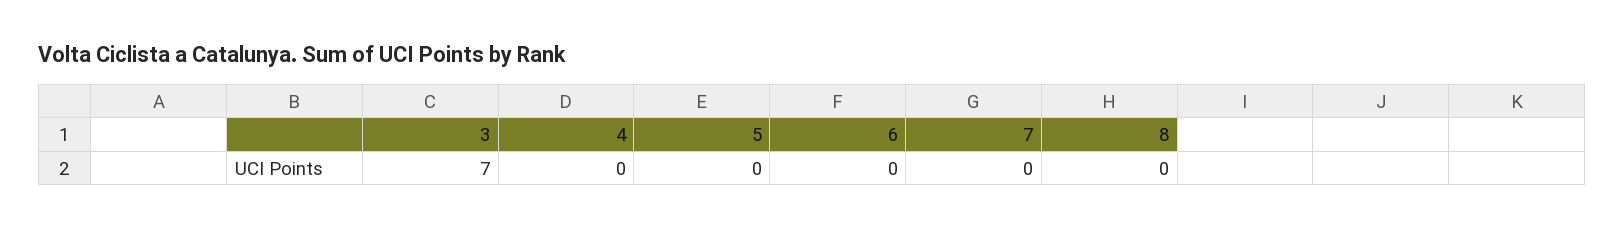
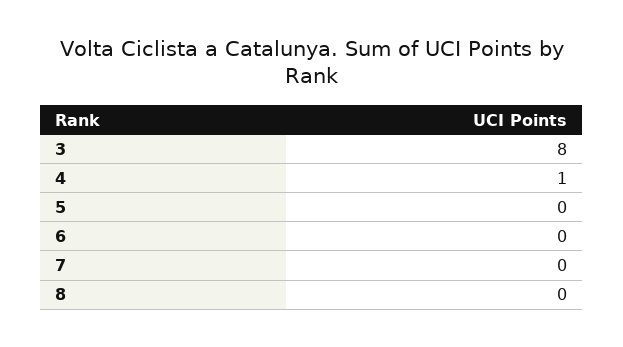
3: 7 -> 8
4: 0 -> 1

